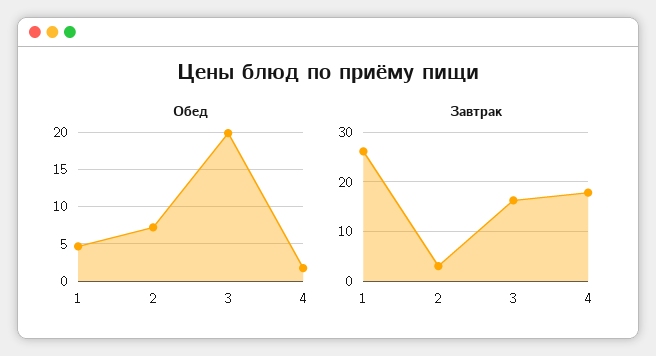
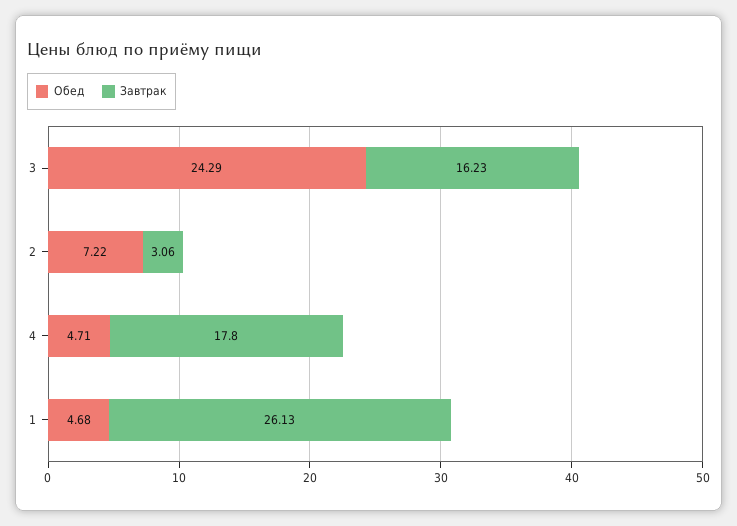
Обед, 3: 20 -> 24.29
Обед, 4: 2 -> 4.71

